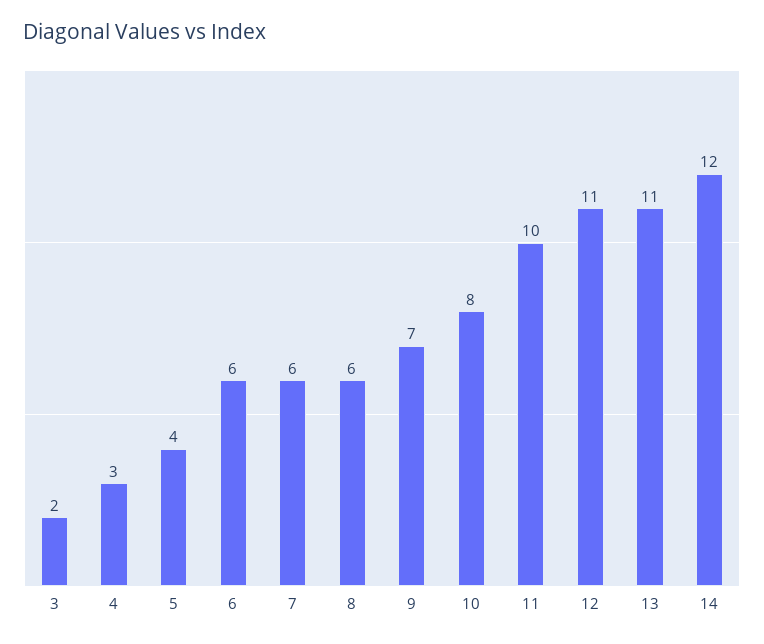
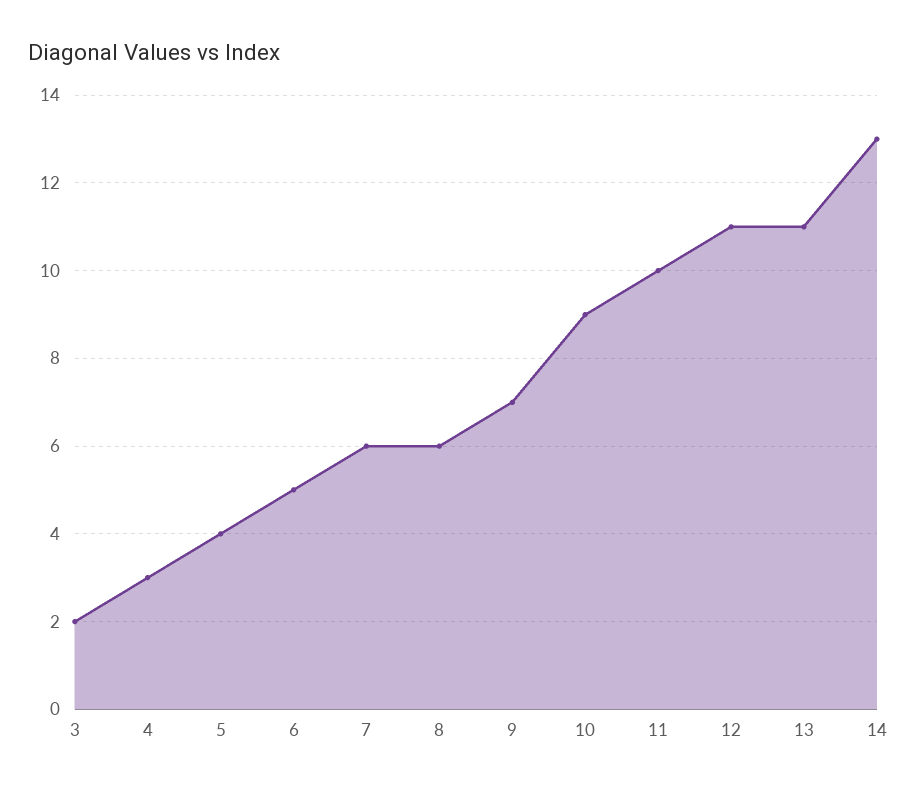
6: 6 -> 5
10: 8 -> 9
14: 12 -> 13

